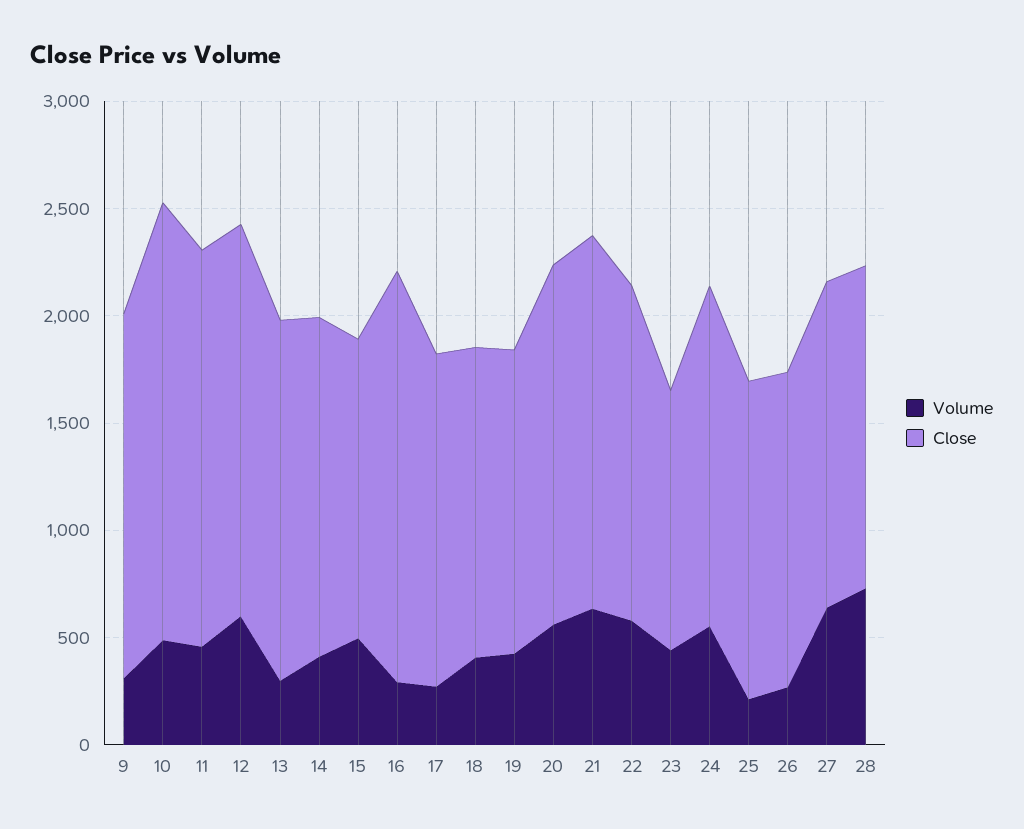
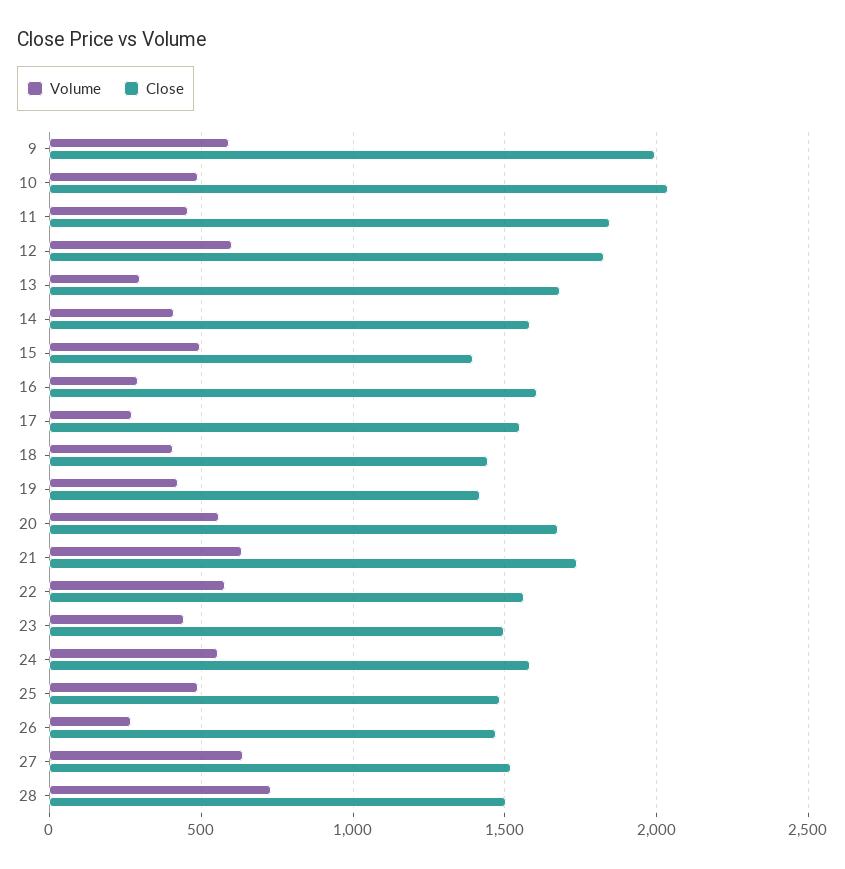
Volume, 9: 300 -> 600
Close, 9: 1700 -> 2000
Close, 16: 1900 -> 1600
Close, 23: 1200 -> 1500
Volume, 25: 200 -> 500

